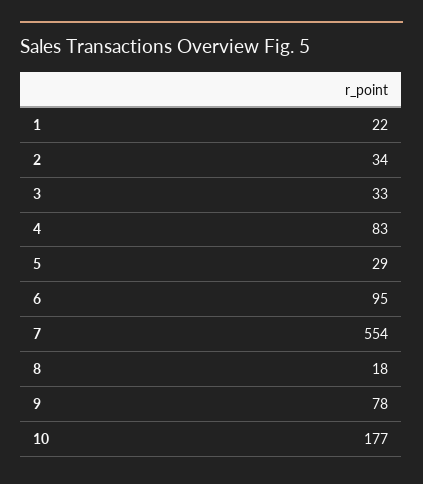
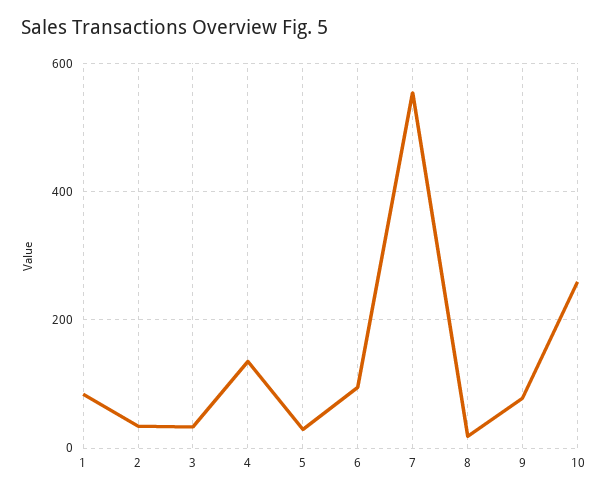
1: 22 -> 80
4: 83 -> 140
10: 177 -> 260

